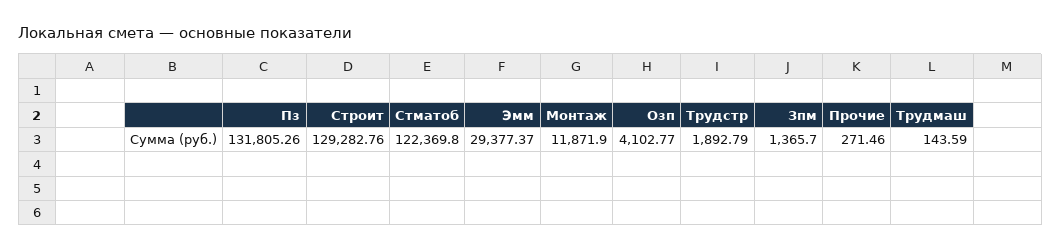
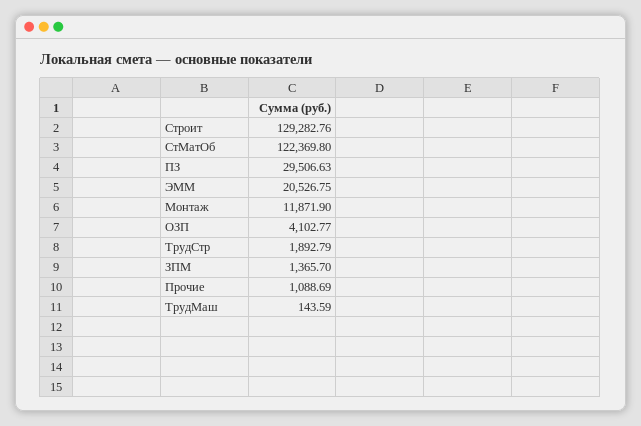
Пз: 131805.26 -> 29506.63
Эмм: 29377.37 -> 20526.75
Прочие: 271.46 -> 1088.69

